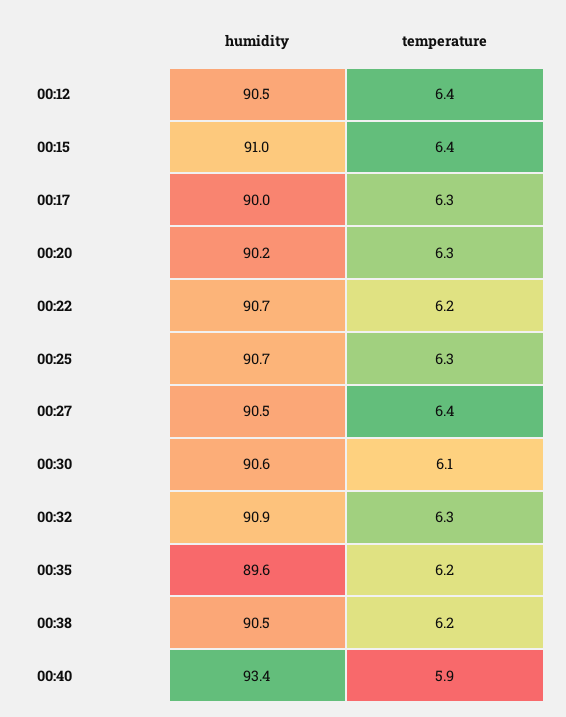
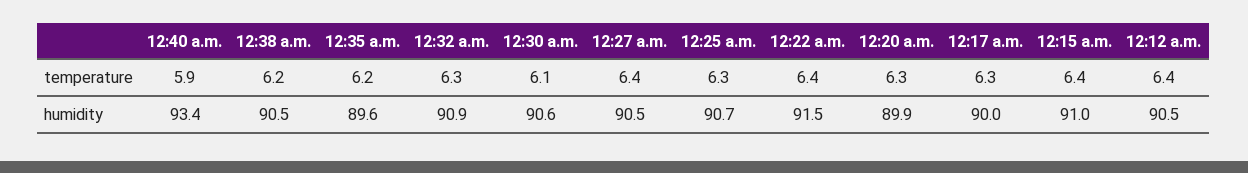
humidity, 00:20: 90.2 -> 89.9
humidity, 00:22: 90.7 -> 91.5
temperature, 00:22: 6.2 -> 6.4

